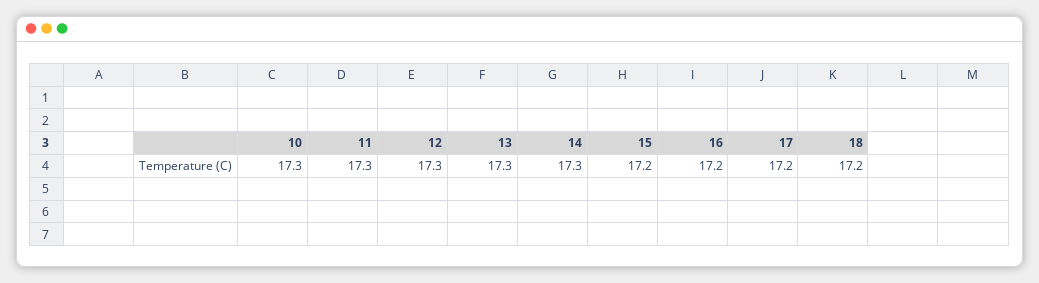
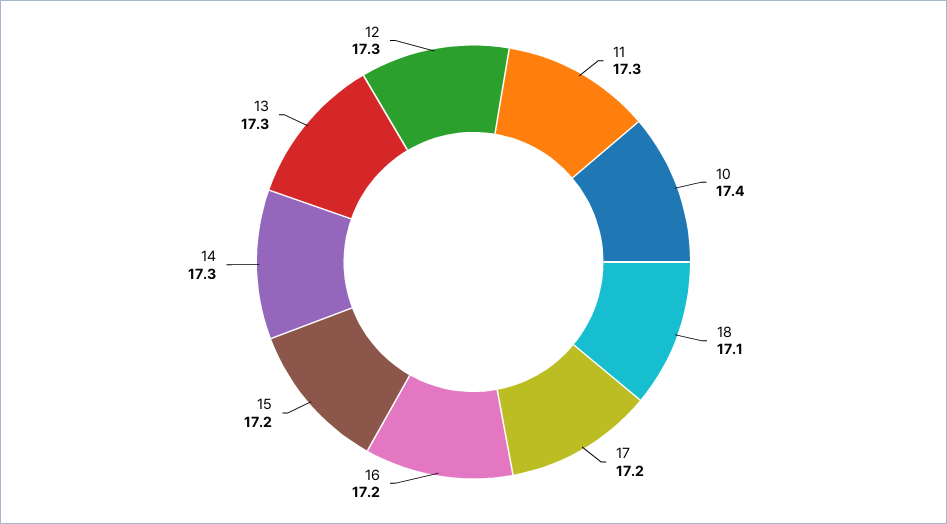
10: 17.3 -> 17.4
18: 17.2 -> 17.1

